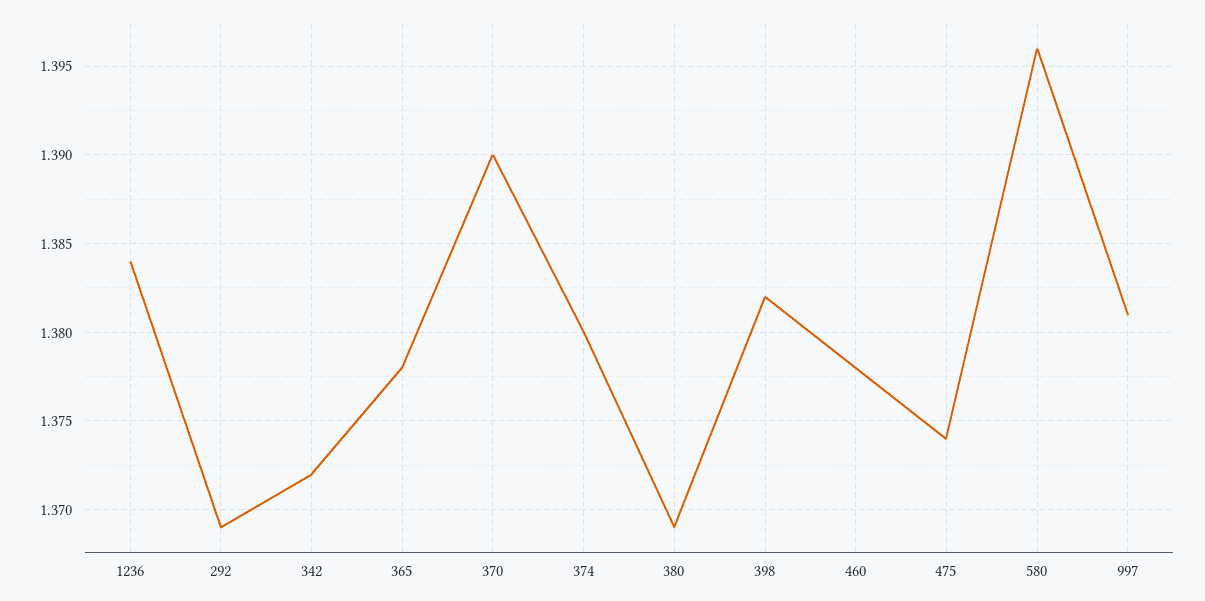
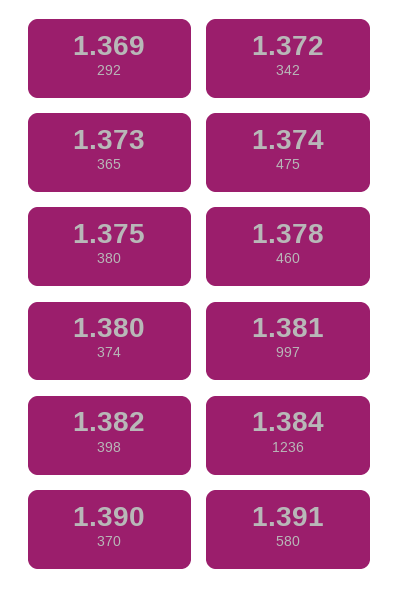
365: 1.378 -> 1.373
380: 1.369 -> 1.375
580: 1.396 -> 1.391

